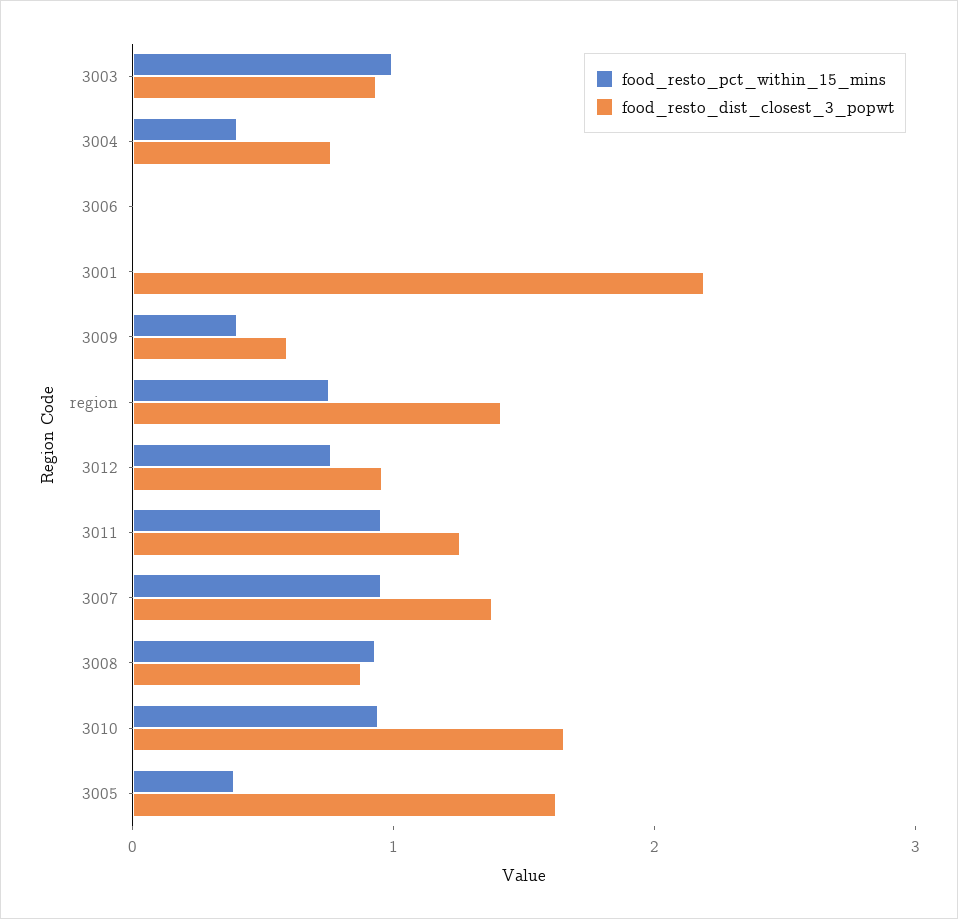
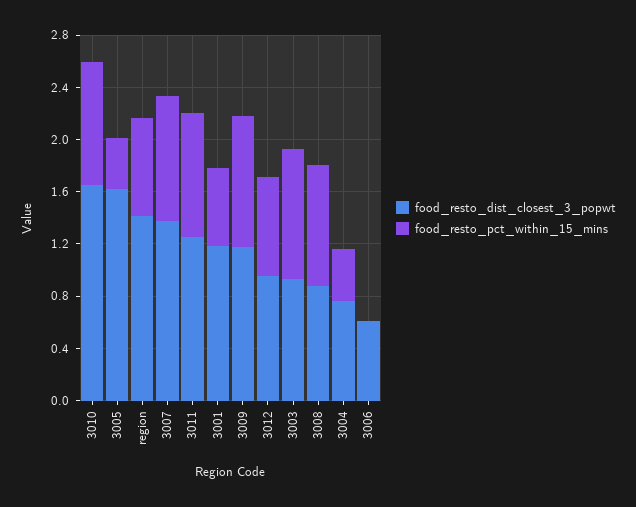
food_resto_dist_closest_3_popwt, 3006: 0 -> 0.6
food_resto_pct_within_15_mins, 3001: 0 -> 0.6
food_resto_dist_closest_3_popwt, 3001: 2.2 -> 1.2
food_resto_pct_within_15_mins, 3009: 0.4 -> 1
food_resto_dist_closest_3_popwt, 3009: 0.6 -> 1.2

